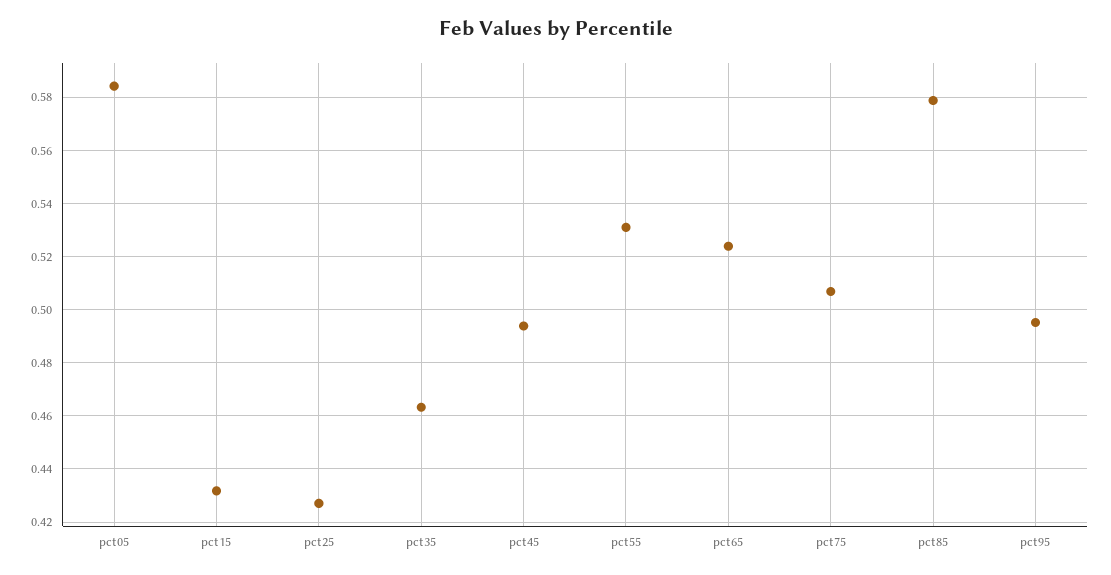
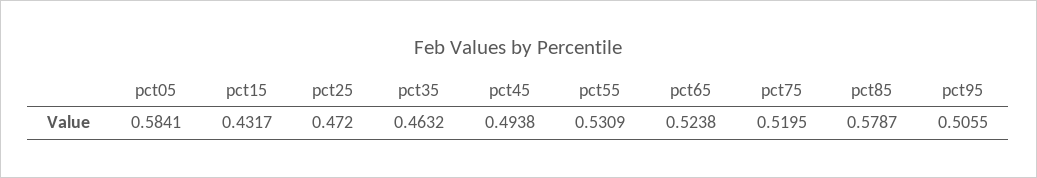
pct25: 0.4275 -> 0.472
pct75: 0.5075 -> 0.5195
pct95: 0.495 -> 0.5055

